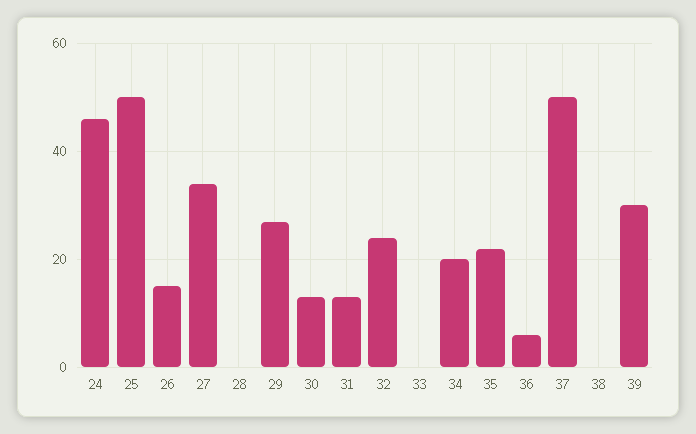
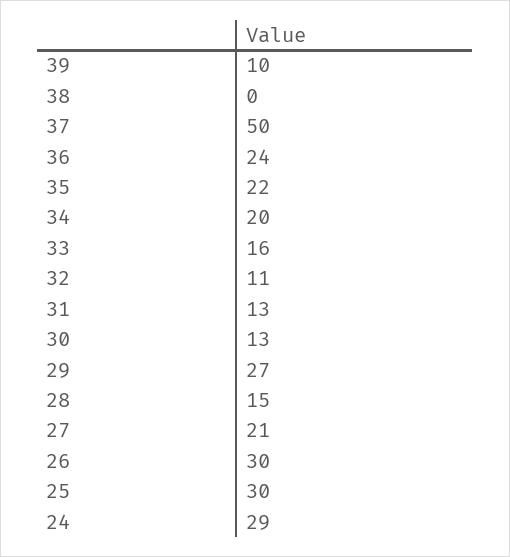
24: 45 -> 29
25: 50 -> 30
26: 15 -> 30
27: 35 -> 21
28: 0 -> 15
32: 25 -> 11
33: 0 -> 16
36: 5 -> 24
39: 30 -> 10

